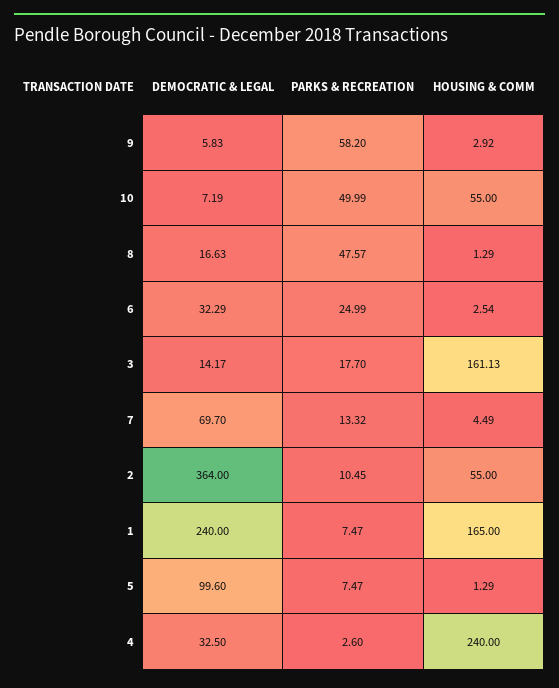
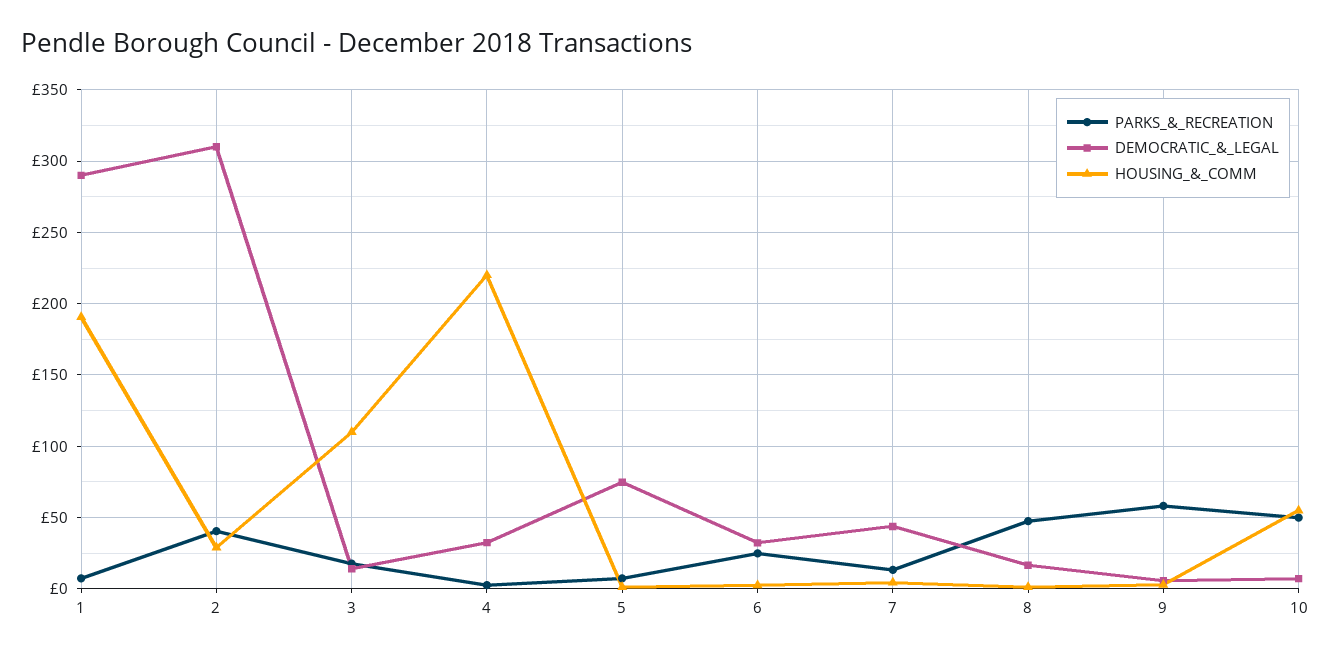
HOUSING & COMM, 3: 161.13 -> 110
DEMOCRATIC & LEGAL, 7: 69.7 -> 45
DEMOCRATIC & LEGAL, 2: 364 -> 310
PARKS & RECREATION, 2: 10.45 -> 40
HOUSING & COMM, 2: 55 -> 30
DEMOCRATIC & LEGAL, 1: 240 -> 290
HOUSING & COMM, 1: 165 -> 190
DEMOCRATIC & LEGAL, 5: 99.6 -> 75
HOUSING & COMM, 4: 240 -> 220

